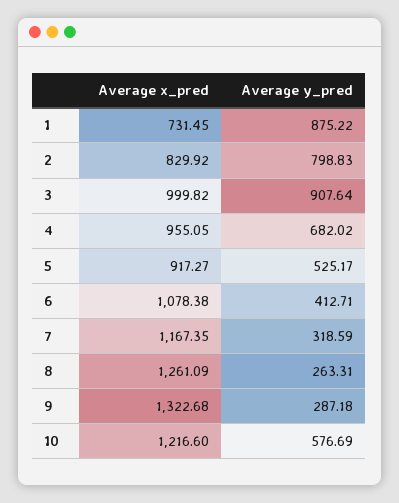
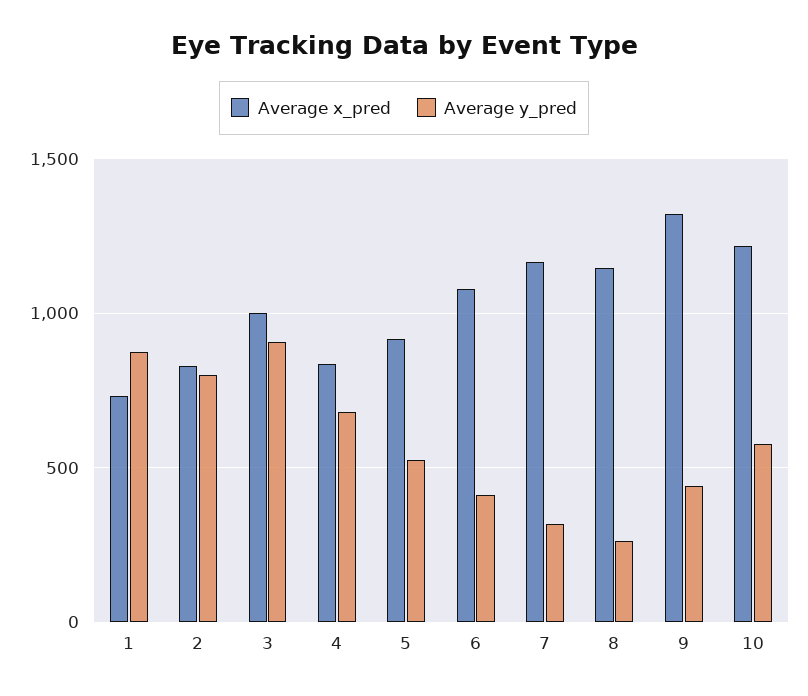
Average x_pred, 4: 955.05 -> 850
Average x_pred, 8: 1261.09 -> 1150
Average y_pred, 9: 287.18 -> 450

